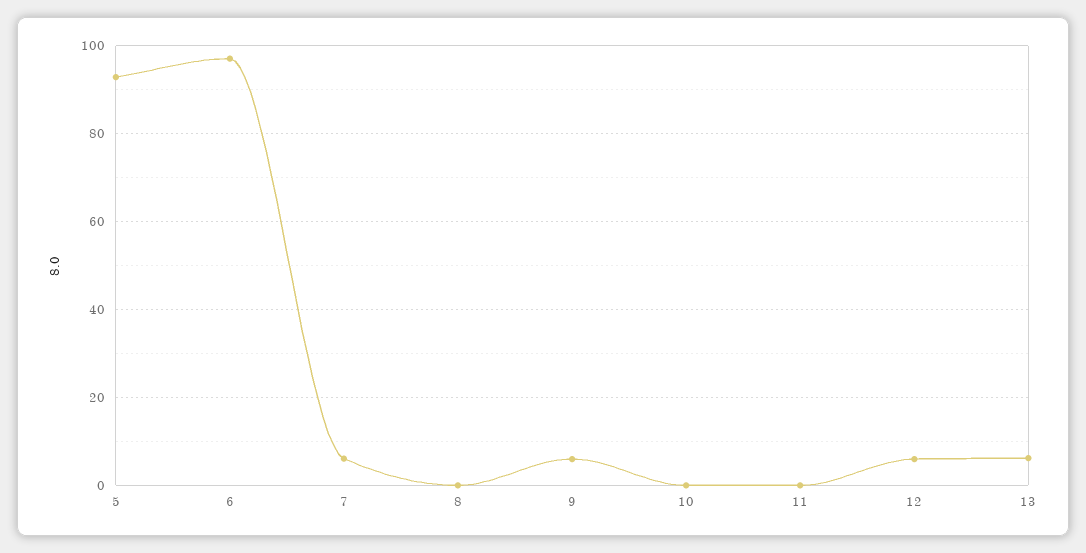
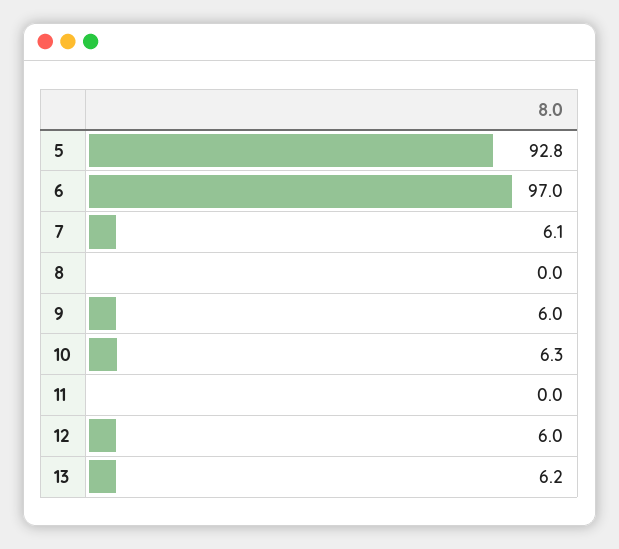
10: 0 -> 6.3

